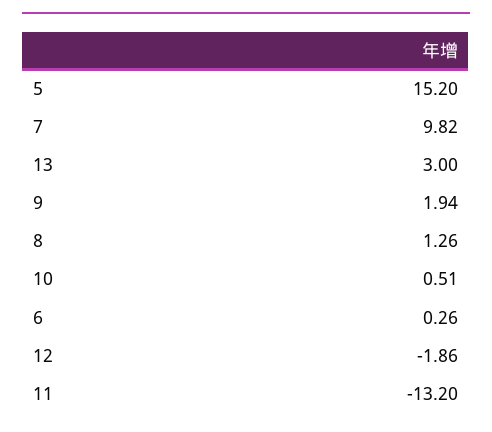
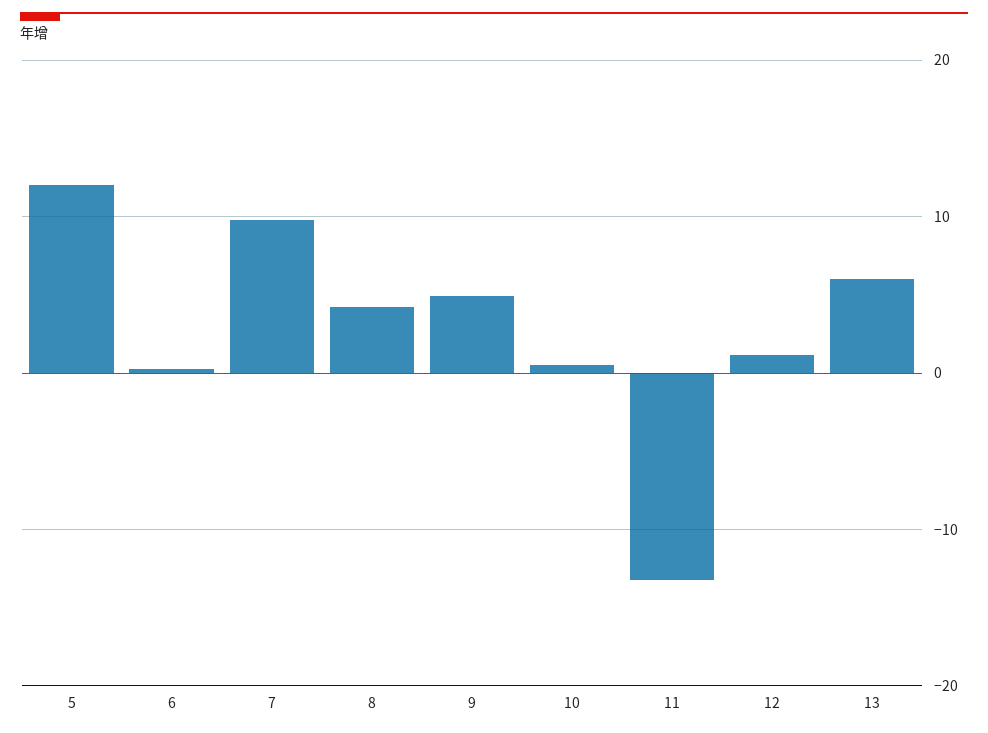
5: 15.2 -> 12
13: 3 -> 6
9: 1.94 -> 5
8: 1.26 -> 4
12: -1.86 -> 1

